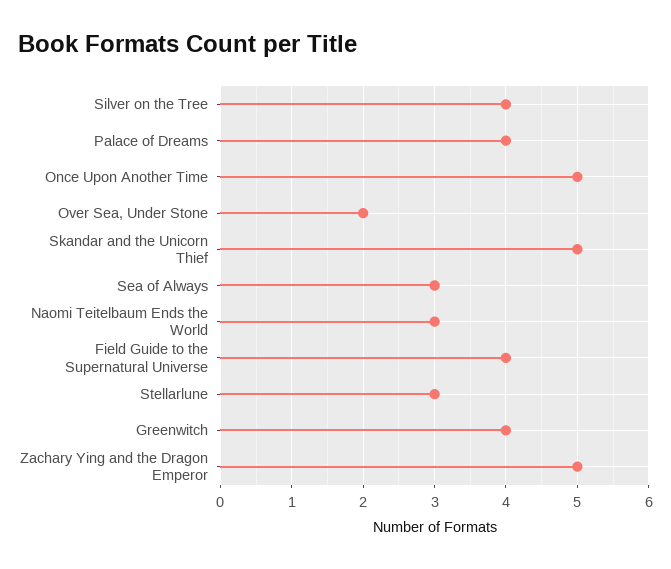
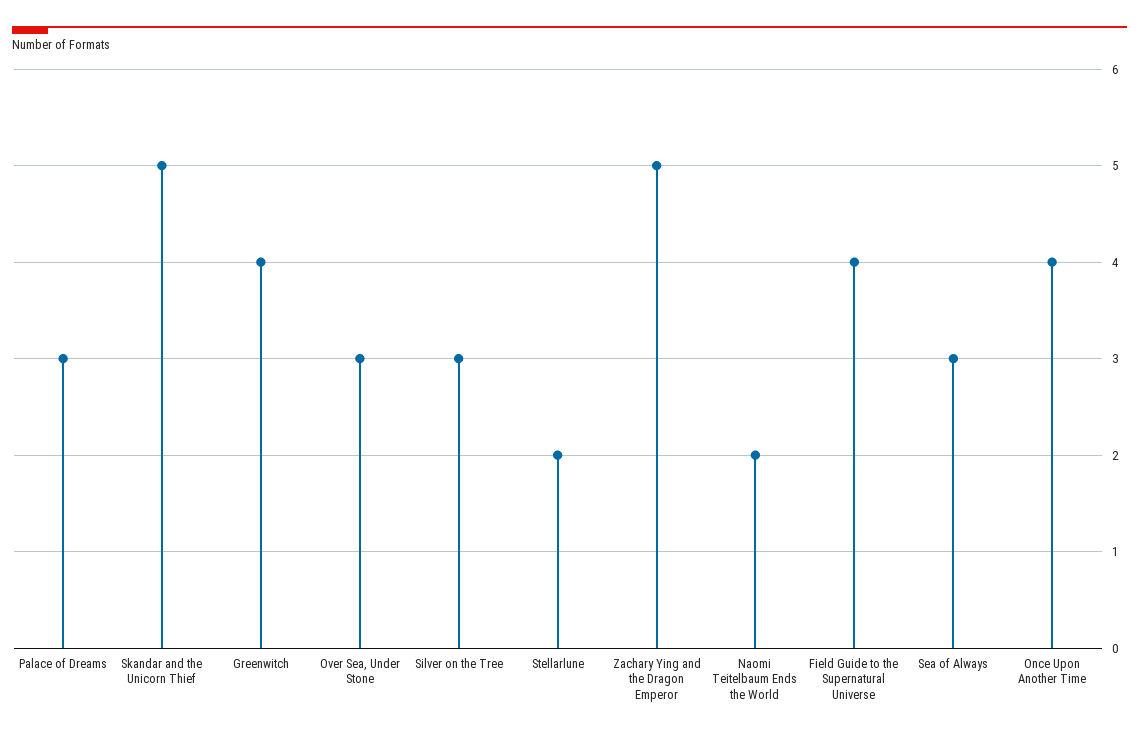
Silver on the Tree: 4 -> 3
Palace of Dreams: 4 -> 3
Once Upon Another Time: 5 -> 4
Over Sea, Under Stone: 2 -> 3
Naomi Teitelbaum Ends the World: 3 -> 2
Stellarlune: 3 -> 2

